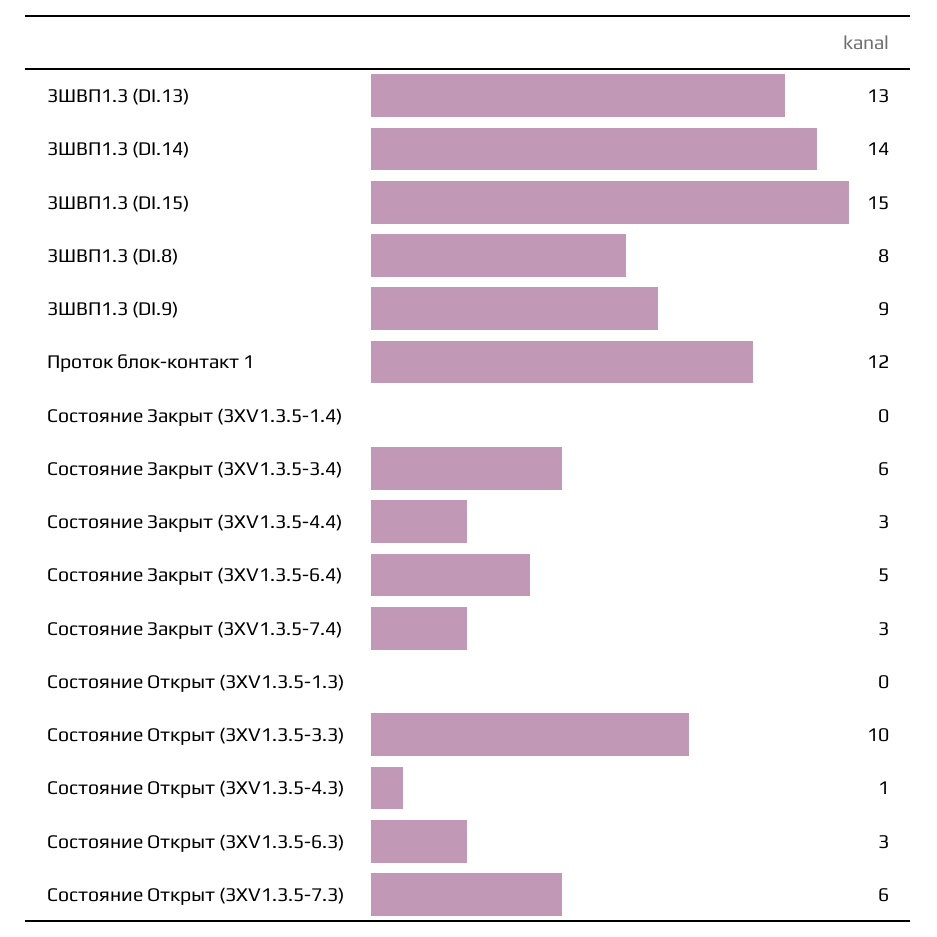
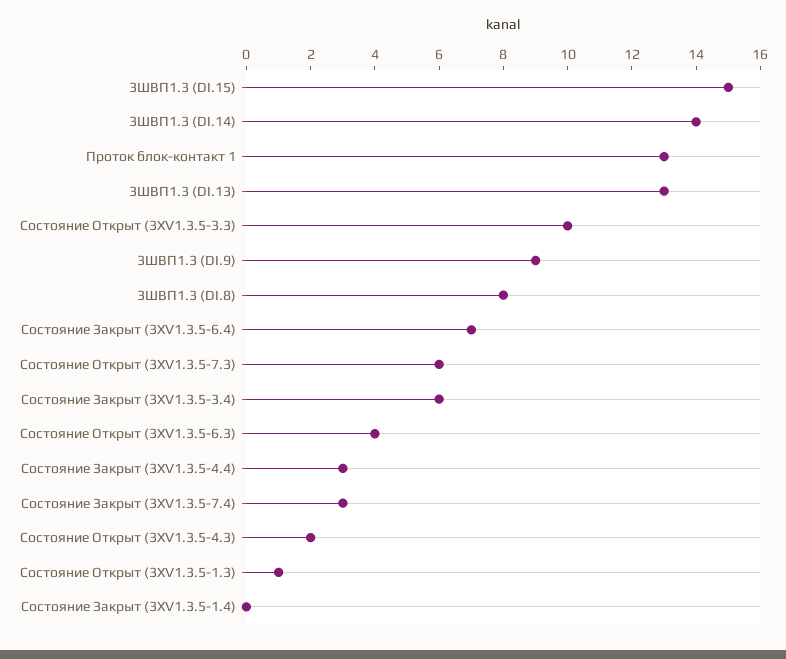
Проток блок-контакт 1: 12 -> 13
Состояние Закрыт (3XV1.3.5-6.4): 5 -> 7
Состояние Открыт (3XV1.3.5-1.3): 0 -> 1
Состояние Открыт (3XV1.3.5-4.3): 1 -> 2
Состояние Открыт (3XV1.3.5-6.3): 3 -> 4

